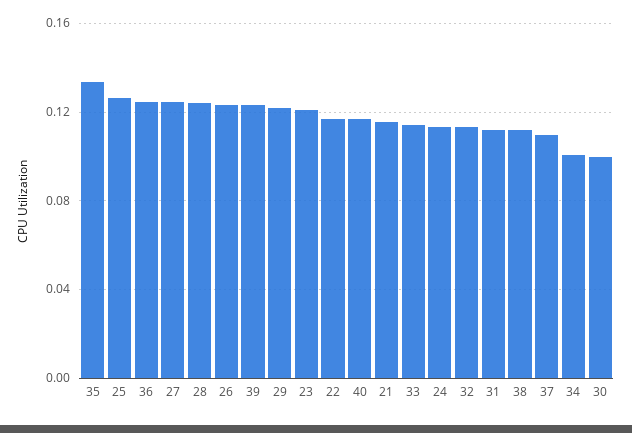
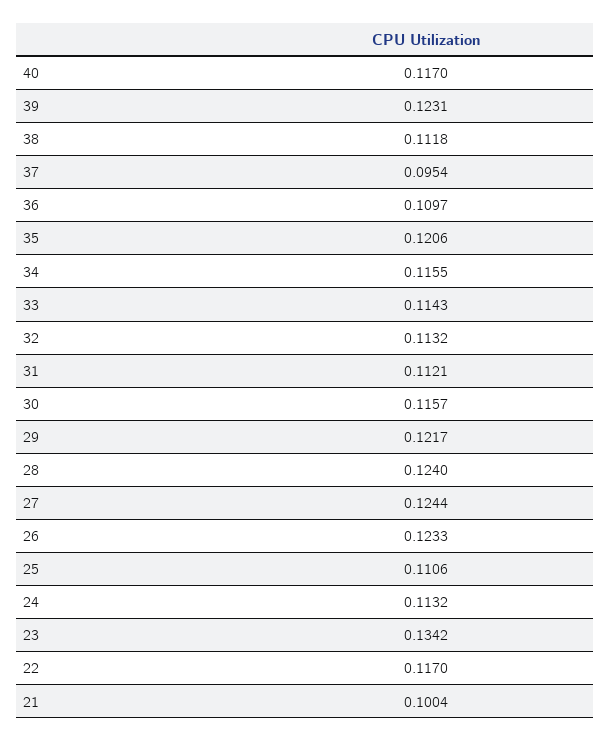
35: 0.135 -> 0.1206
25: 0.125 -> 0.1106
36: 0.125 -> 0.1097
23: 0.12 -> 0.1342
21: 0.115 -> 0.1004
37: 0.11 -> 0.0954
34: 0.1 -> 0.1155
30: 0.1 -> 0.1157

